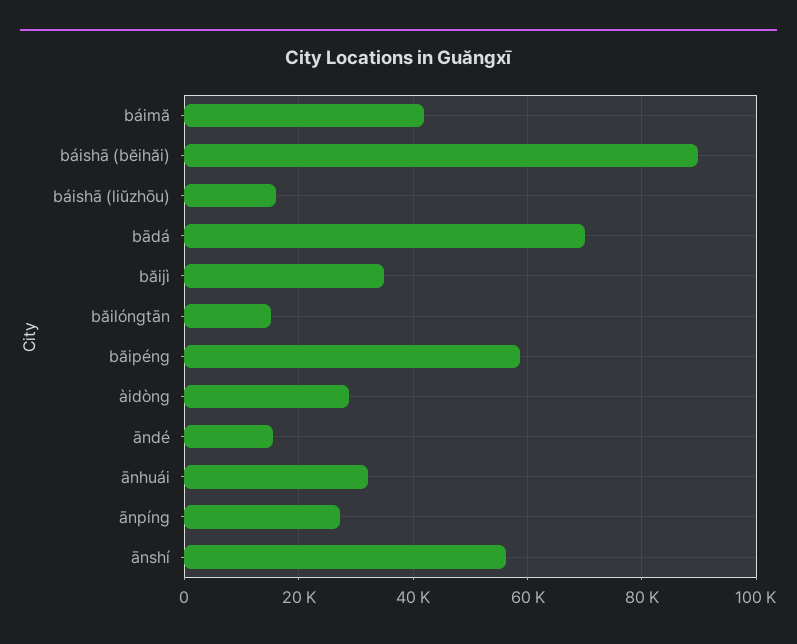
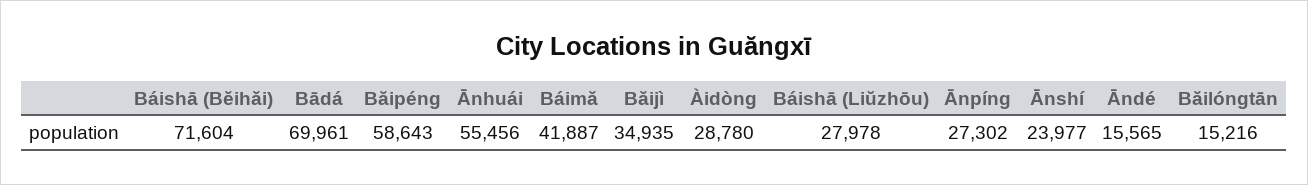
báishā (bĕihăi): 90000 -> 71604
báishā (liŭzhōu): 16000 -> 27978
ānhuái: 32000 -> 55456
ānshí: 56000 -> 23977

